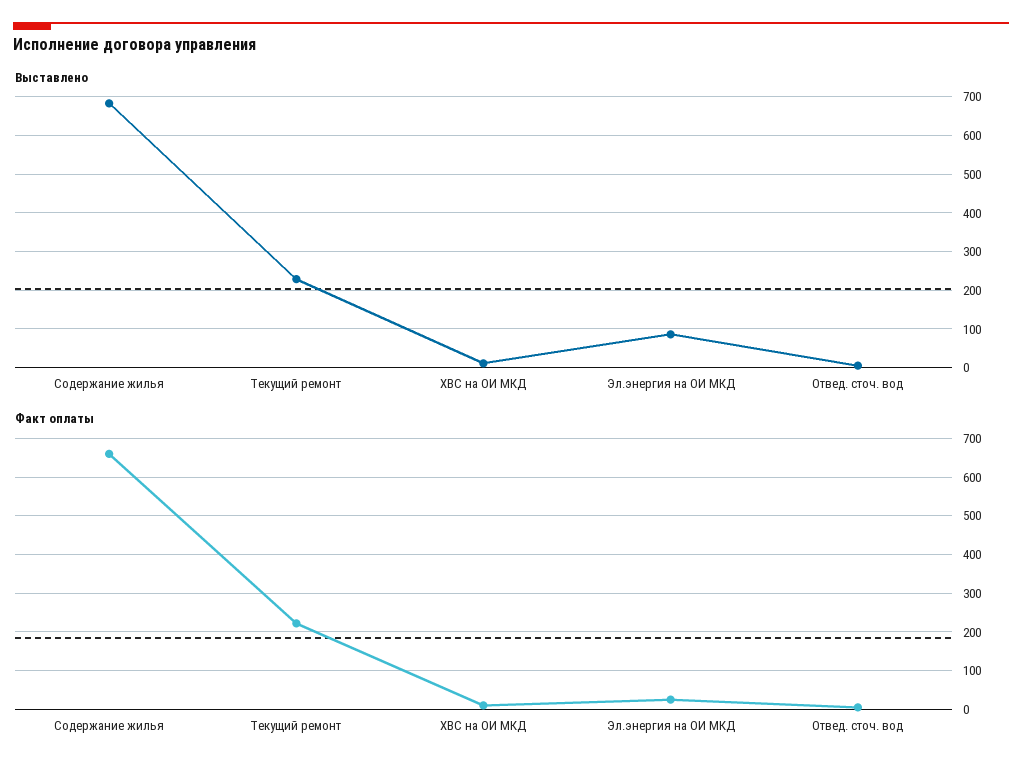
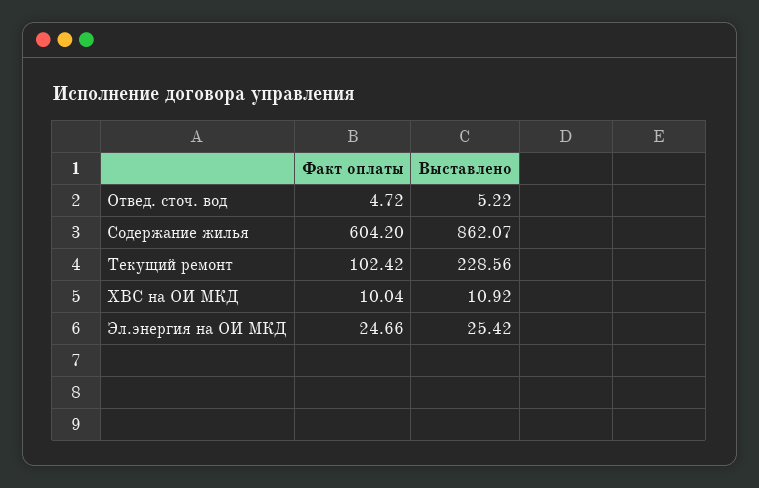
Выставлено, Содержание жилья: 680 -> 862.07
Выставлено, Эл.энергия на ОИ МКД: 80 -> 25.42
Факт оплаты, Содержание жилья: 660 -> 604.2
Факт оплаты, Текущий ремонт: 220 -> 102.42

